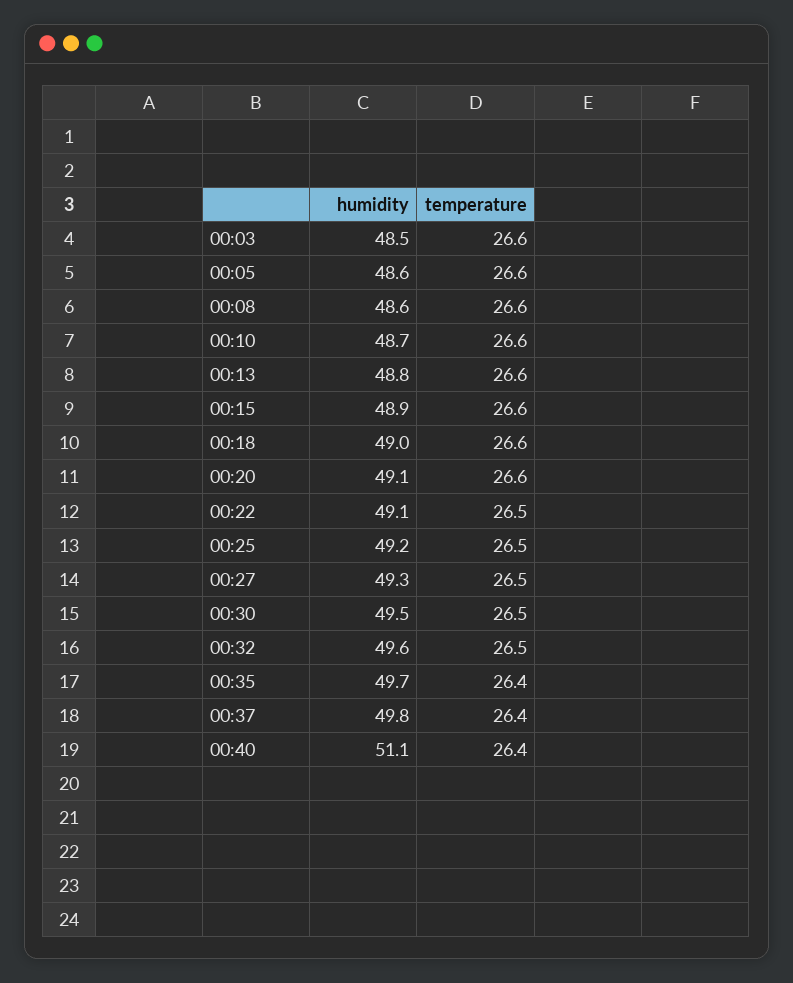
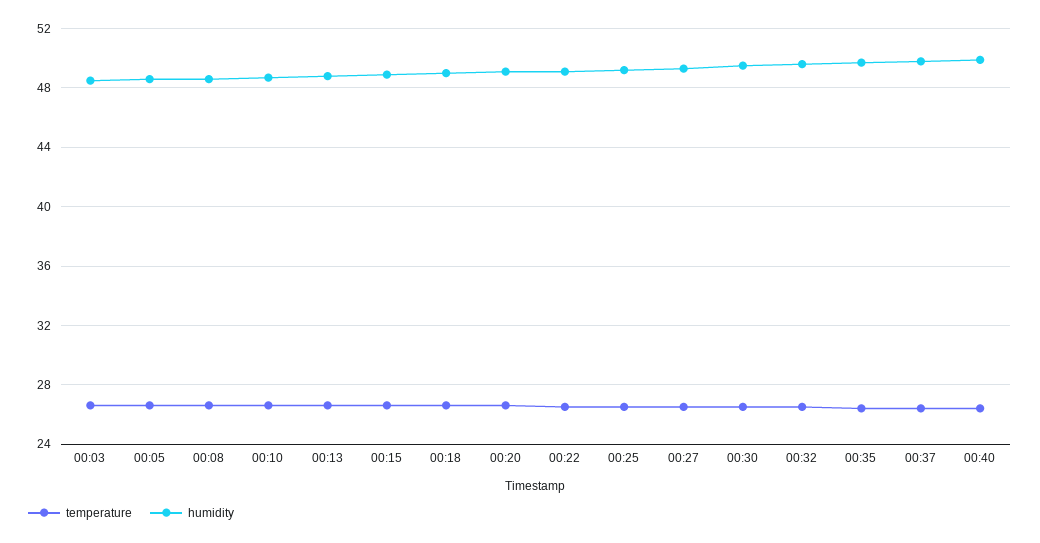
humidity, 00:40: 51.1 -> 50

